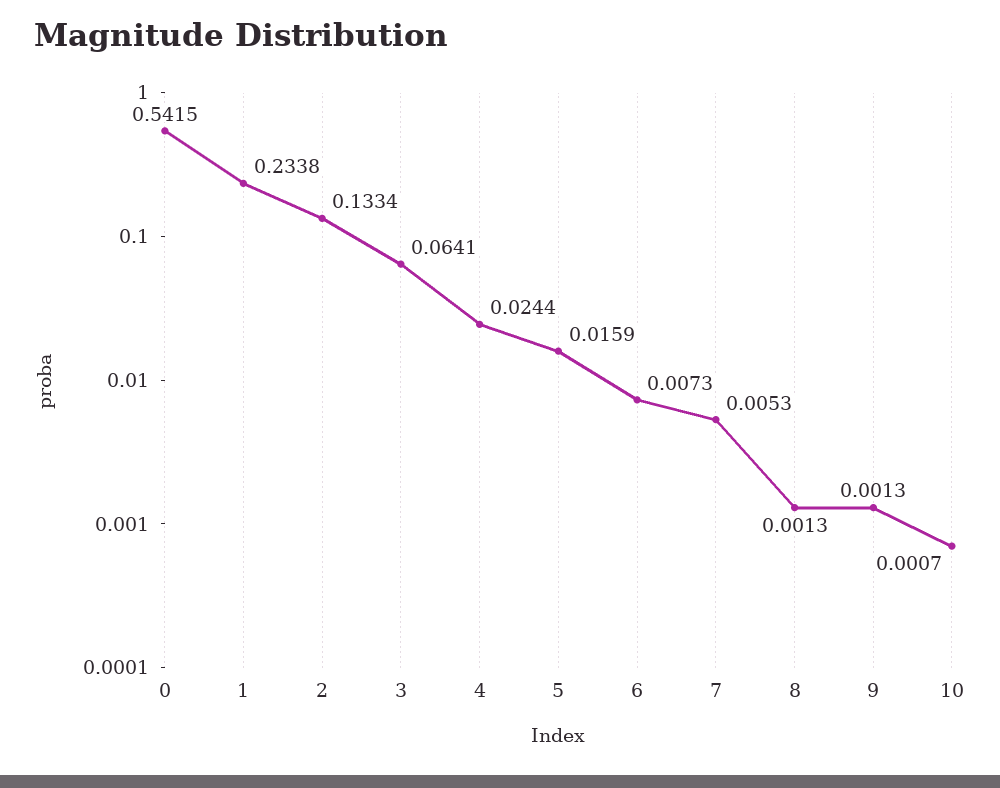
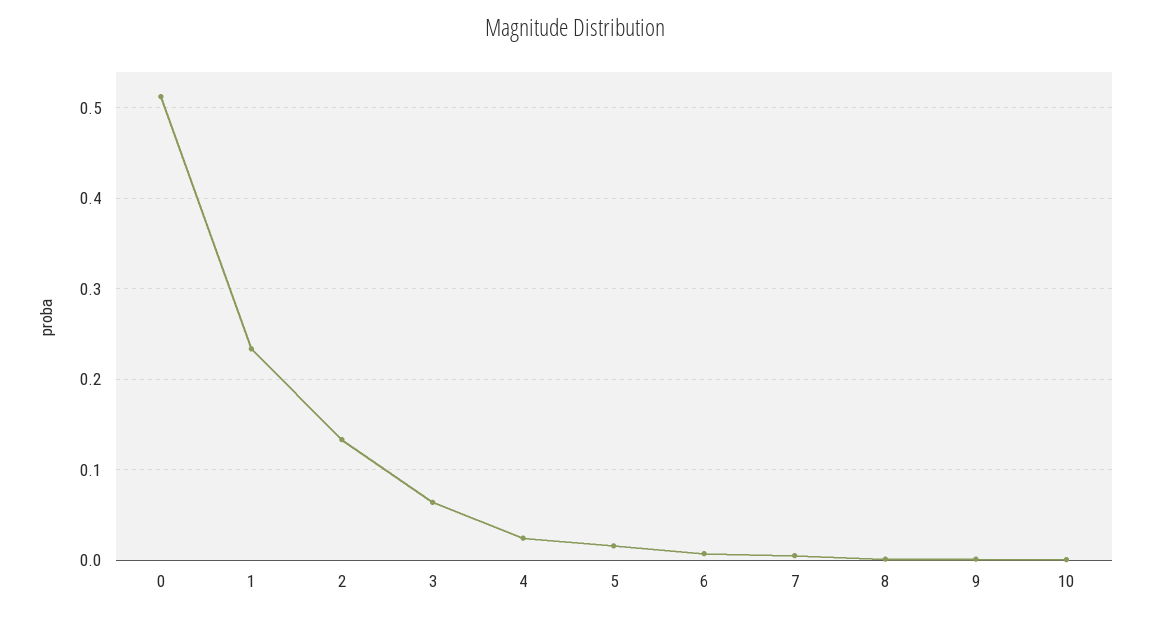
0: 0.5415 -> 0.51

